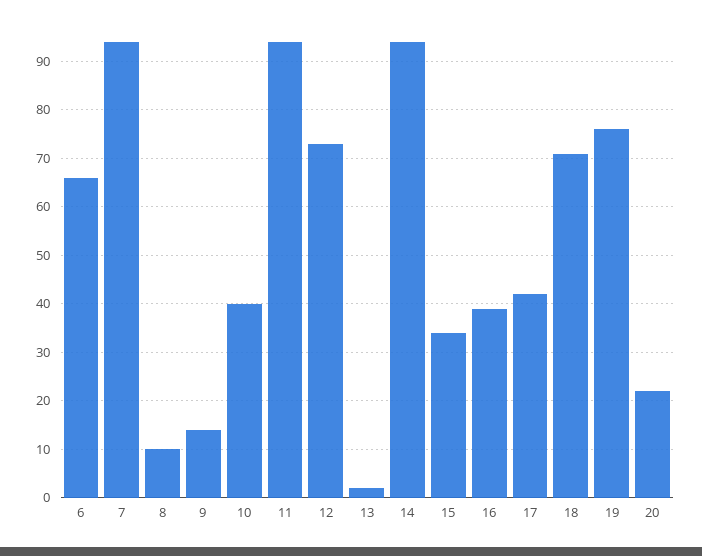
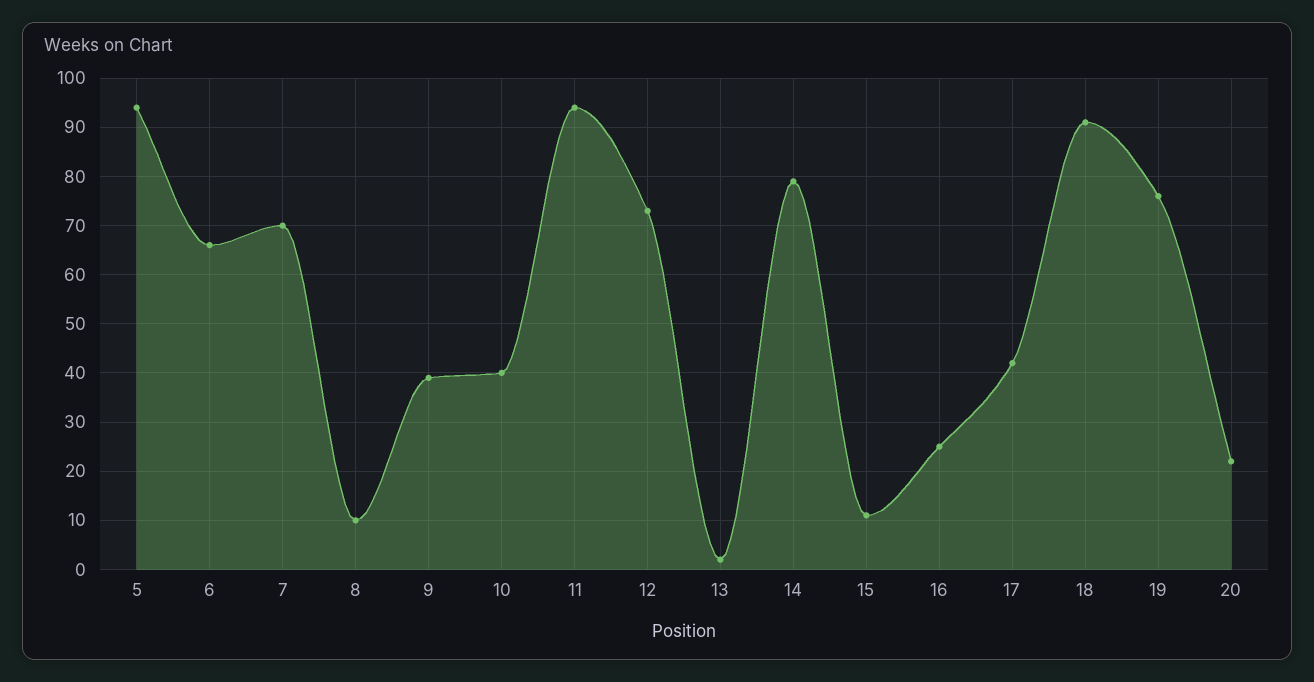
7: 95 -> 70
9: 15 -> 40
14: 95 -> 80
15: 35 -> 10
16: 40 -> 25
18: 70 -> 90
5: none -> 95

